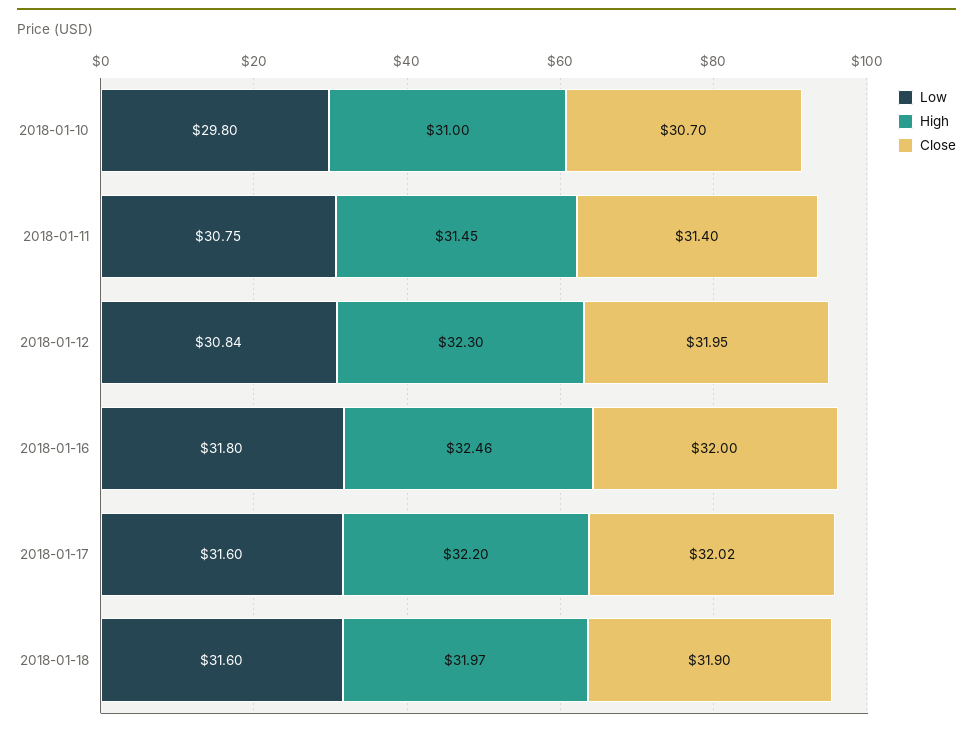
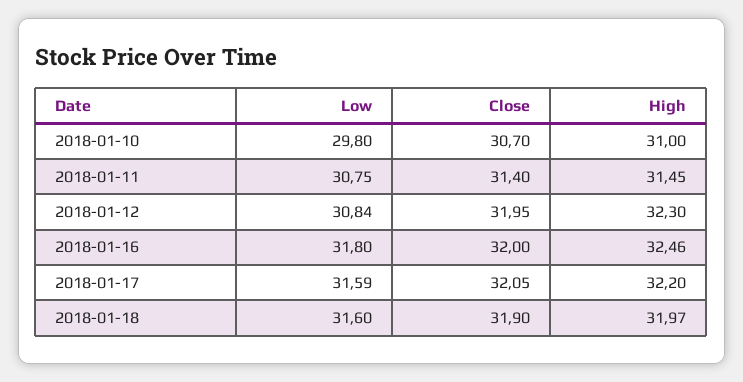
Low, 2018-01-17: 31.6 -> 31.59
Close, 2018-01-17: 32.02 -> 32.05

